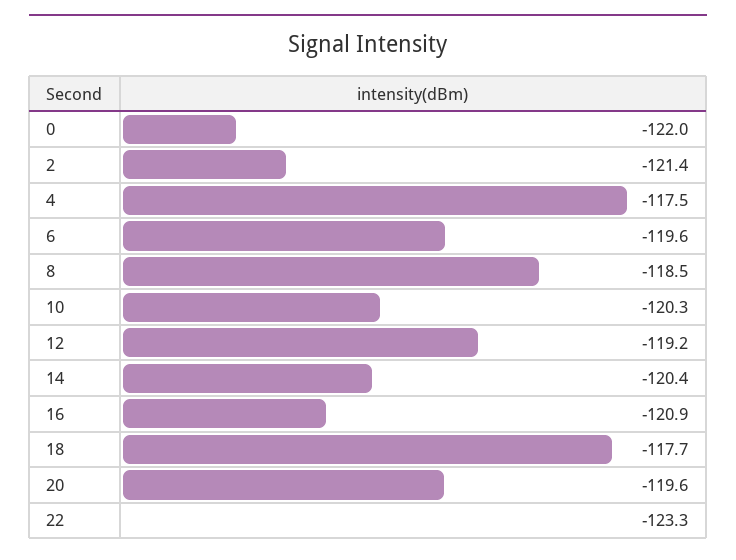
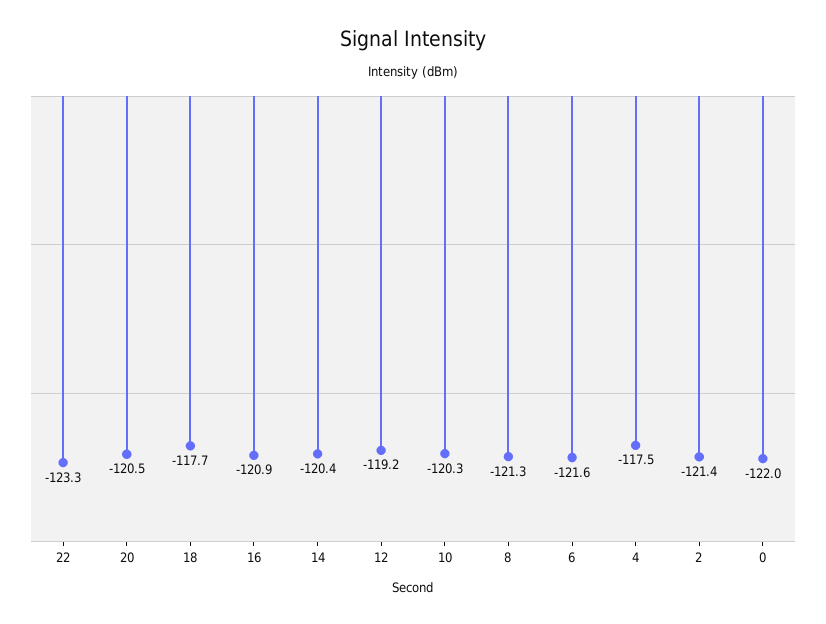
6: -119.6 -> -121.6
8: -118.5 -> -121.3
20: -119.6 -> -120.5

